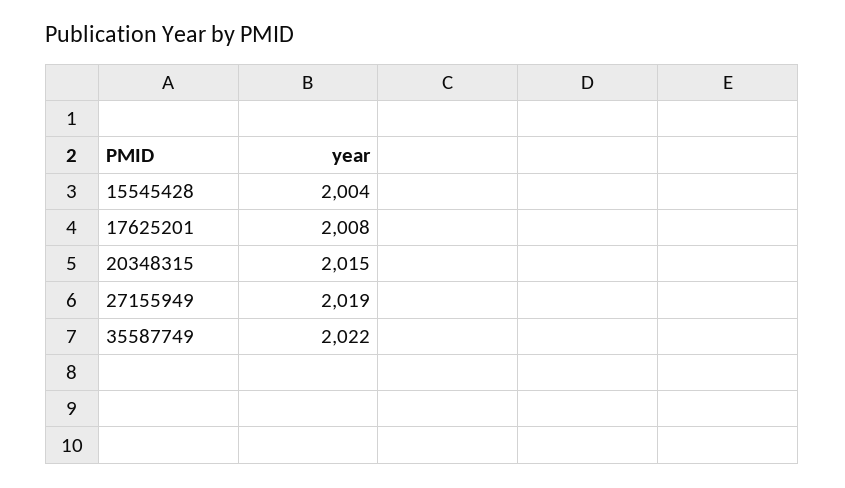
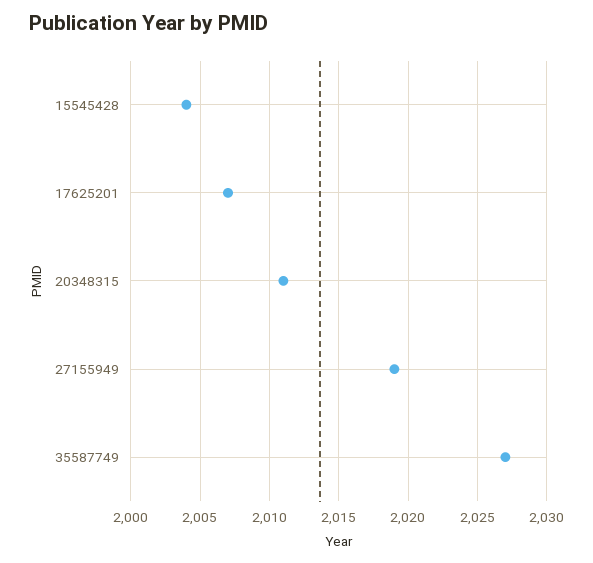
17625201: 2008 -> 2007
20348315: 2015 -> 2011
35587749: 2022 -> 2027

